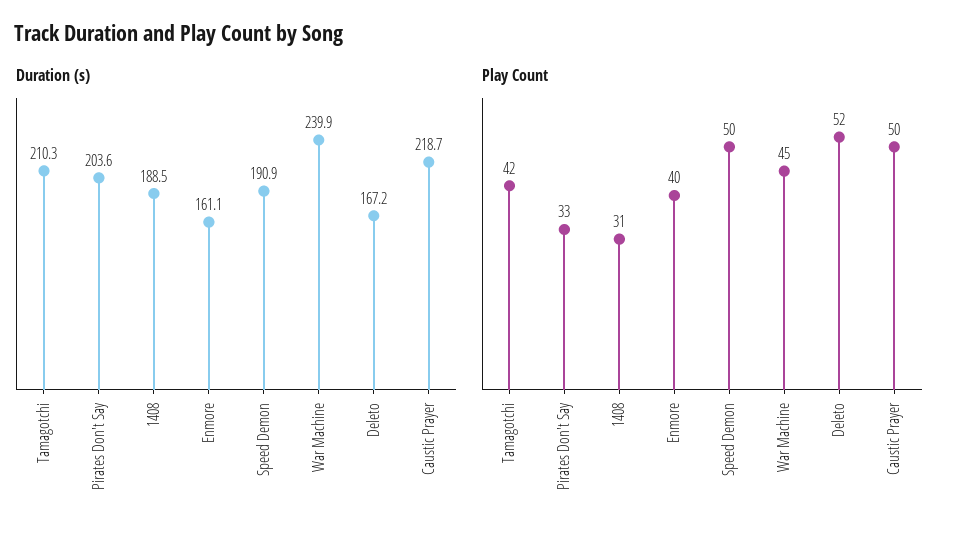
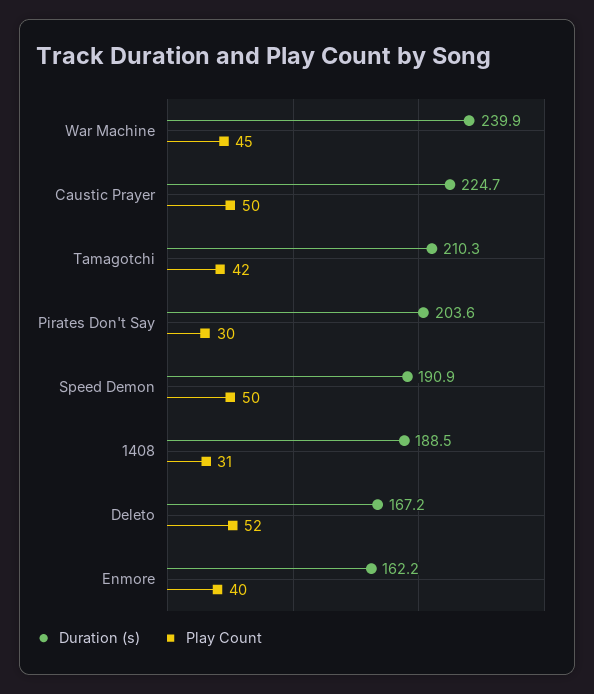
Duration (s), Enmore: 161.1 -> 162.2
Duration (s), Caustic Prayer: 218.7 -> 224.7
Play Count, Pirates Don't Say: 33 -> 30

